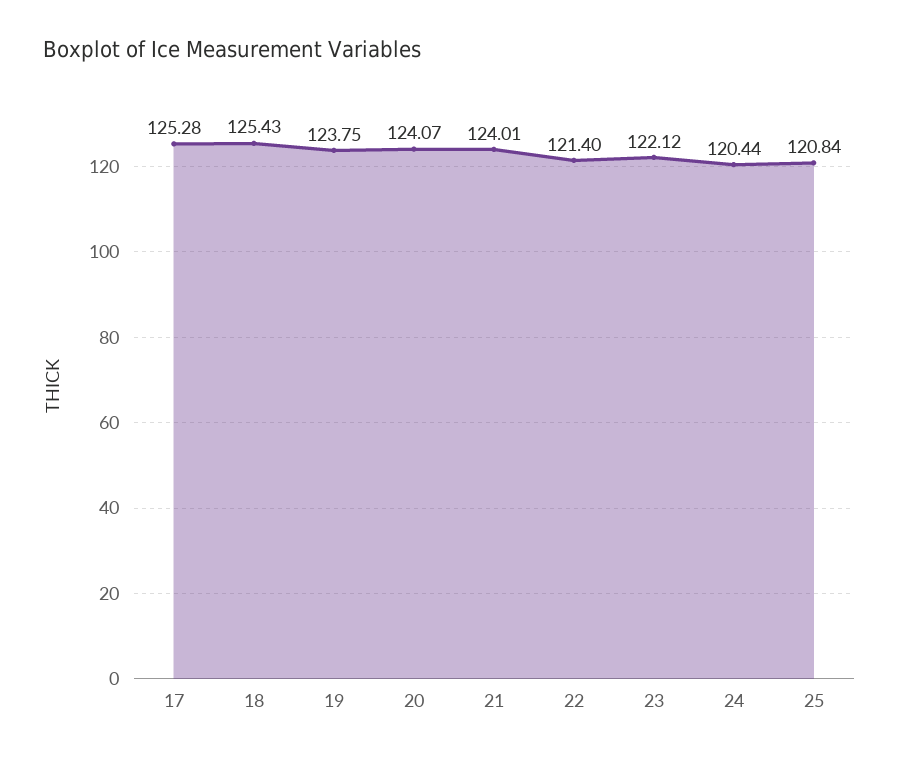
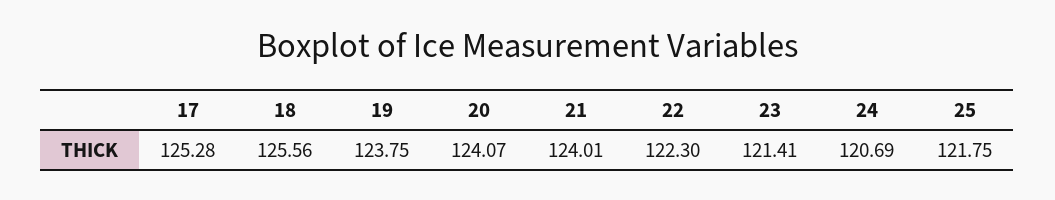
18: 125.43 -> 125.56
22: 121.4 -> 122.3
23: 122.12 -> 121.41
24: 120.44 -> 120.69
25: 120.84 -> 121.75

